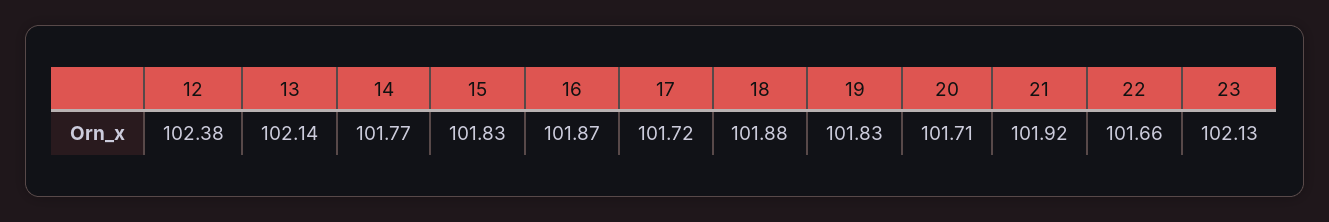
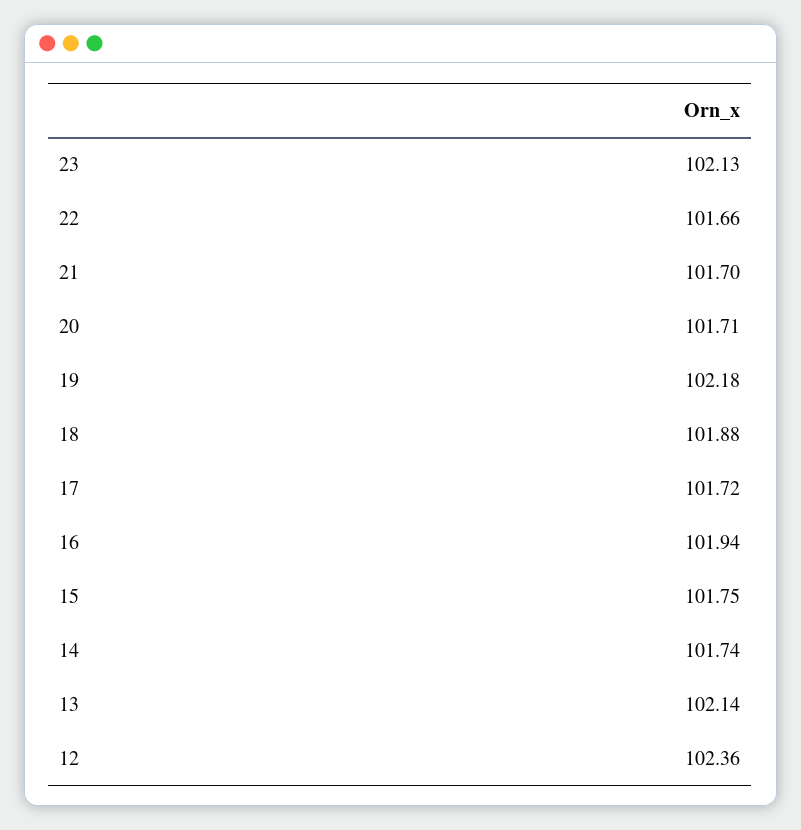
12: 102.38 -> 102.36
14: 101.77 -> 101.74
15: 101.83 -> 101.75
16: 101.87 -> 101.94
19: 101.83 -> 102.18
21: 101.92 -> 101.7

